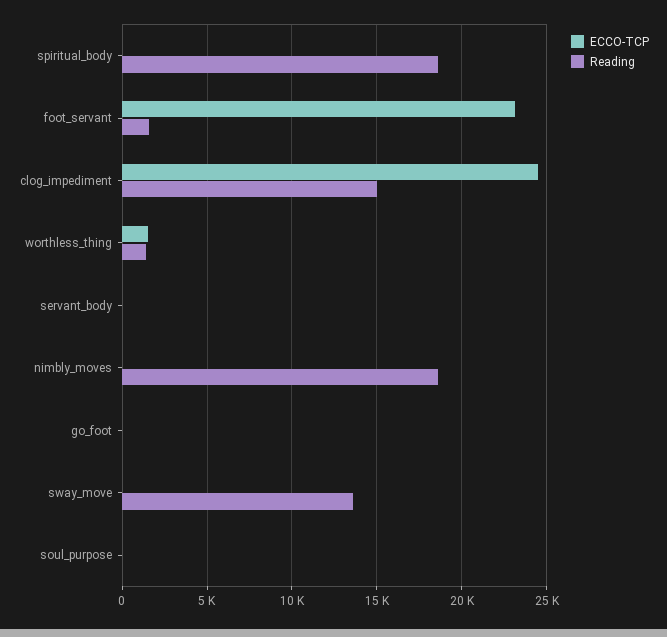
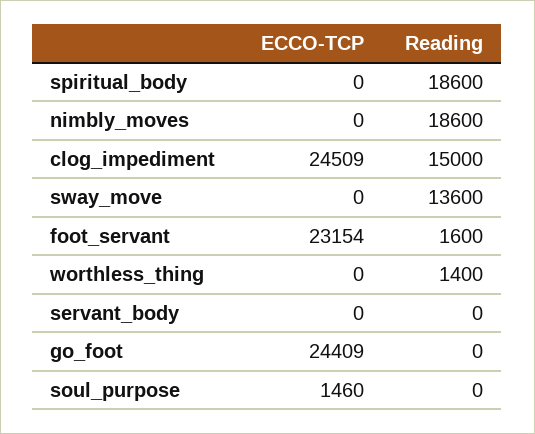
ECCO-TCP, worthless_thing: 1500 -> 0
ECCO-TCP, go_foot: 0 -> 24409
ECCO-TCP, soul_purpose: 0 -> 1460

